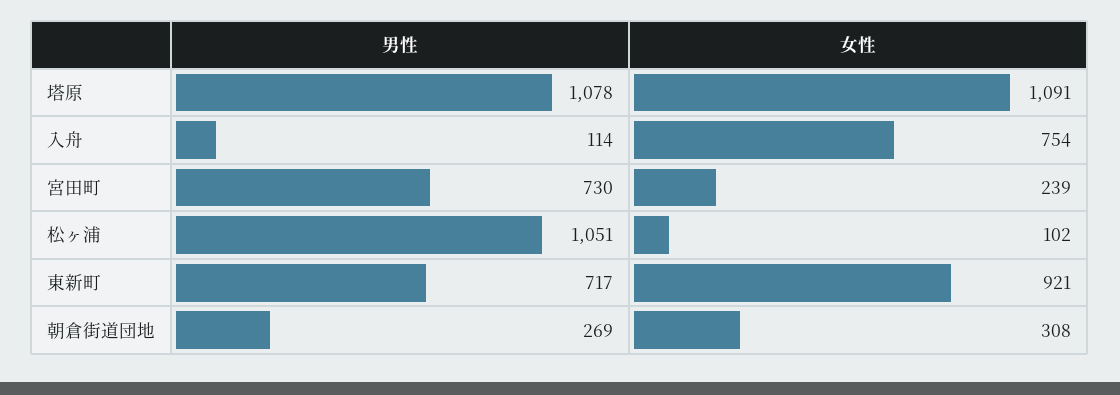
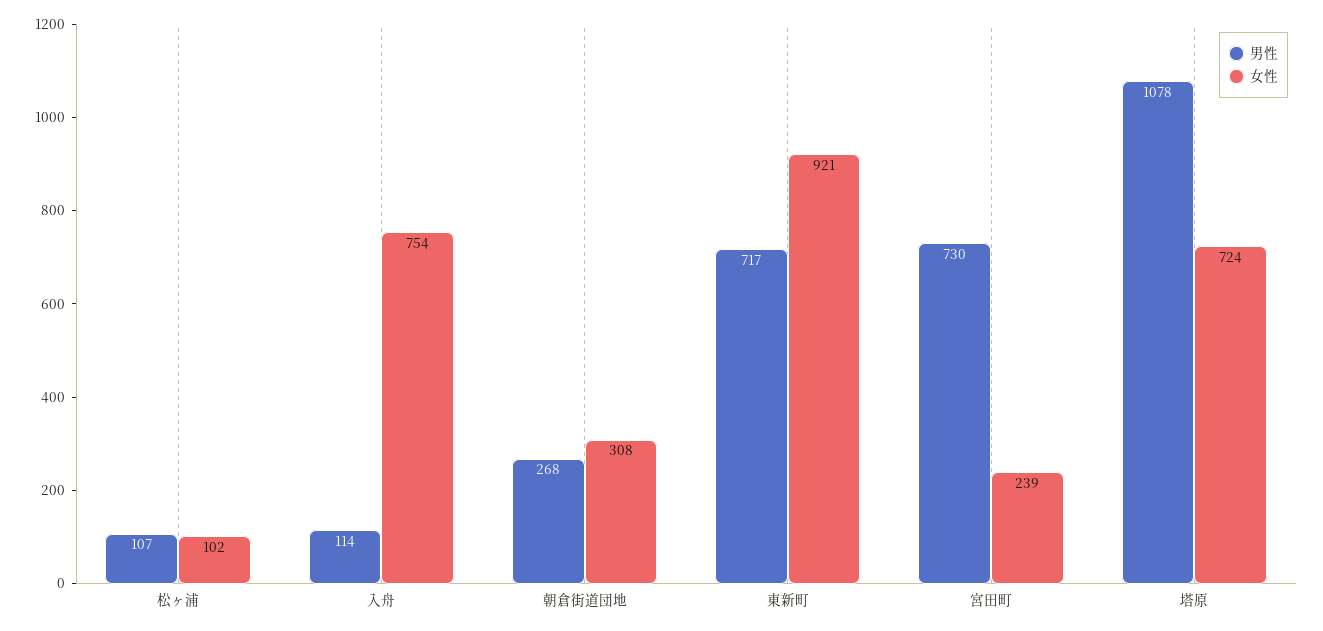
女性, 塔原: 1091 -> 724
男性, 松ヶ浦: 1051 -> 107
男性, 朝倉街道団地: 269 -> 268

